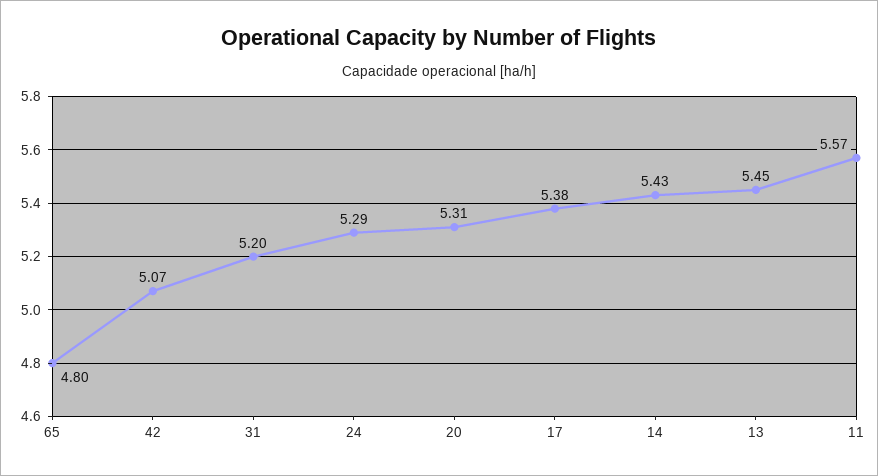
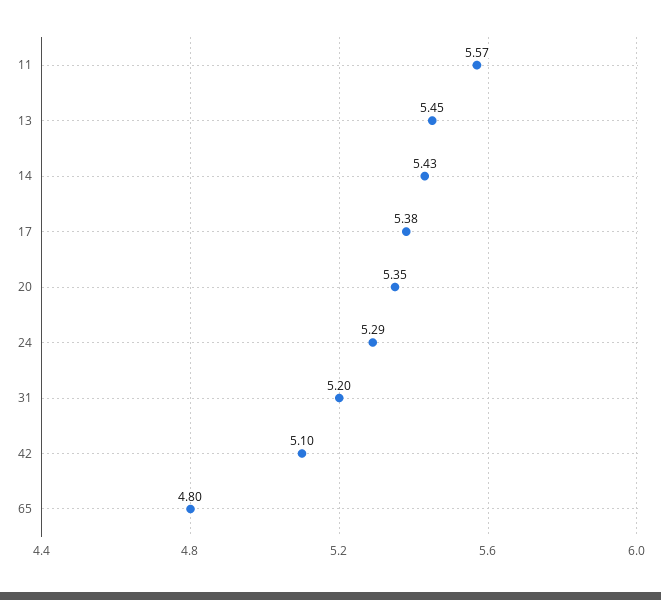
42: 5.07 -> 5.1
20: 5.31 -> 5.35

